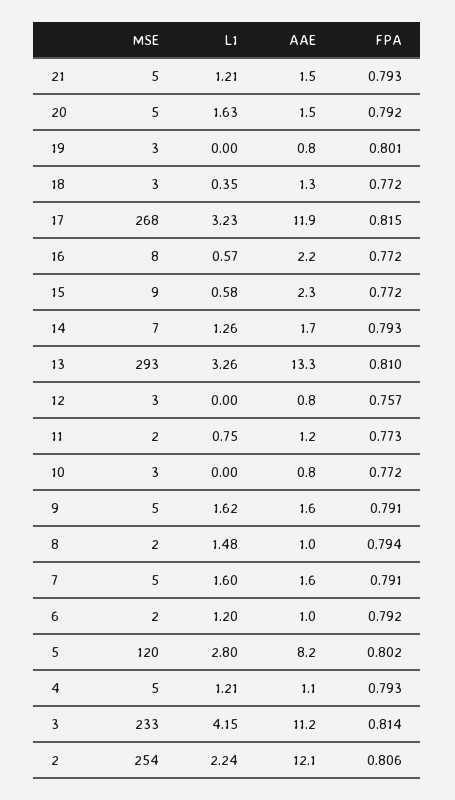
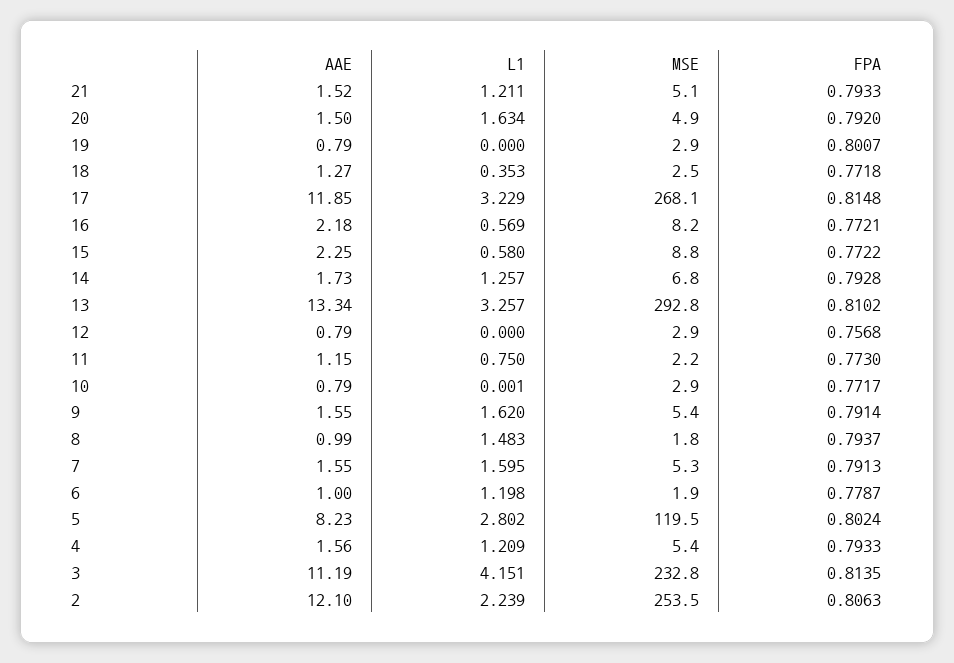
FPA, 6: 0.792 -> 0.7787
AAE, 4: 1.1 -> 1.56

